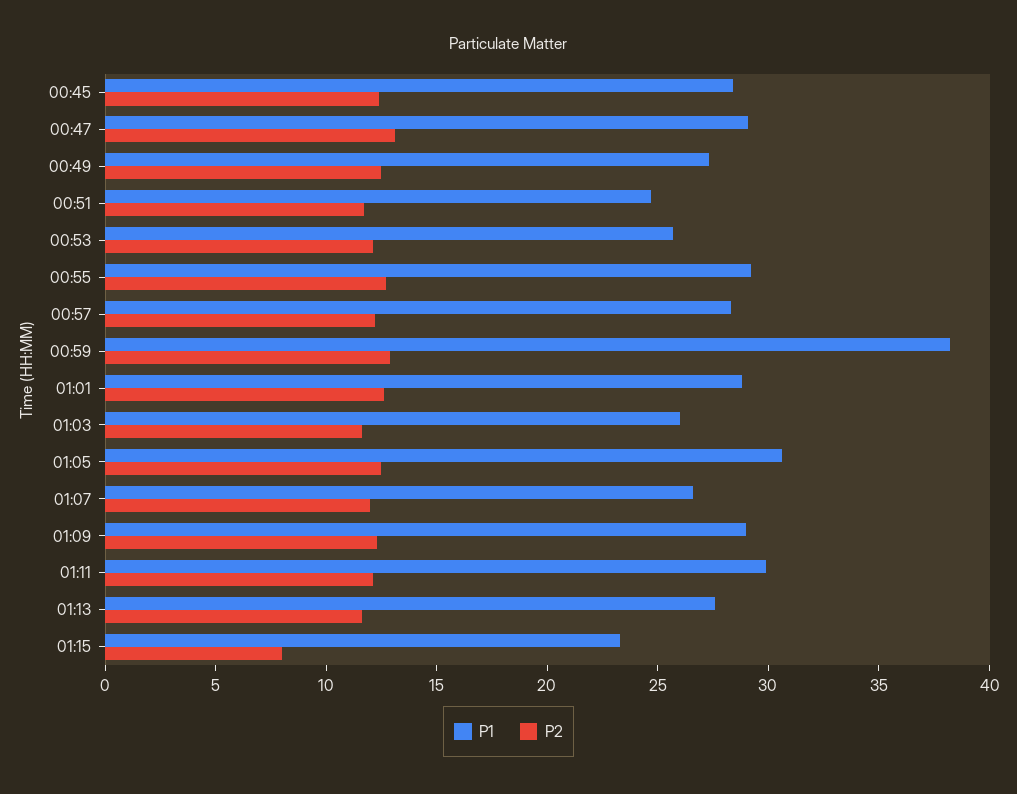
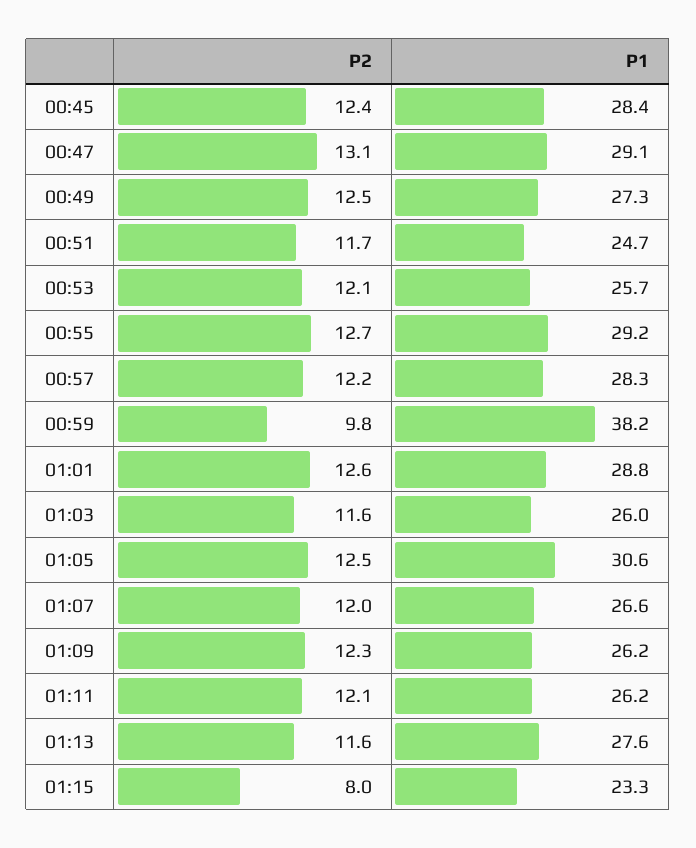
P2, 00:59: 13 -> 9.8
P1, 01:09: 29 -> 26.2
P1, 01:11: 30 -> 26.2

